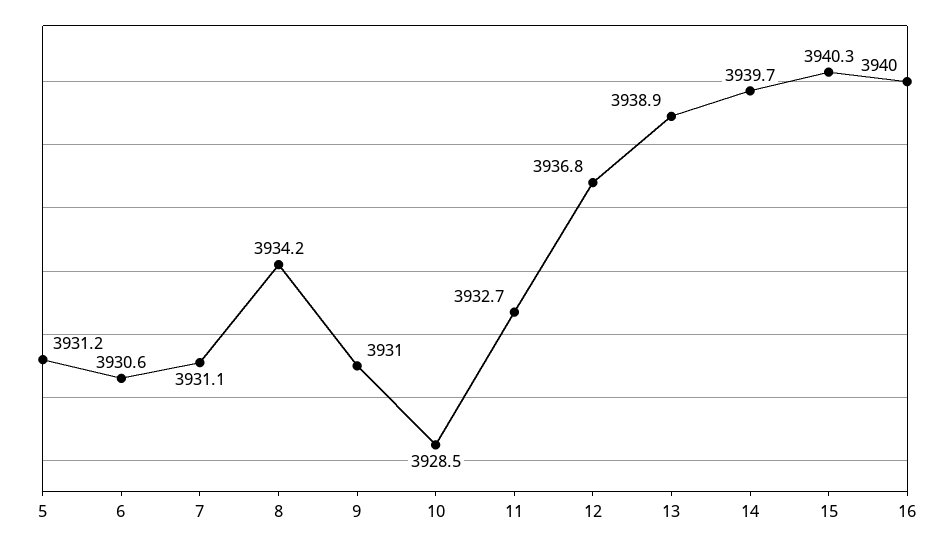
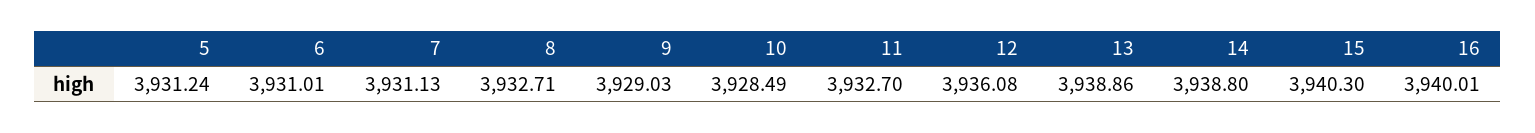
6: 3930.6 -> 3931.01
8: 3934.2 -> 3932.71
9: 3931 -> 3929.03
12: 3936.8 -> 3936.08
14: 3939.7 -> 3938.8

